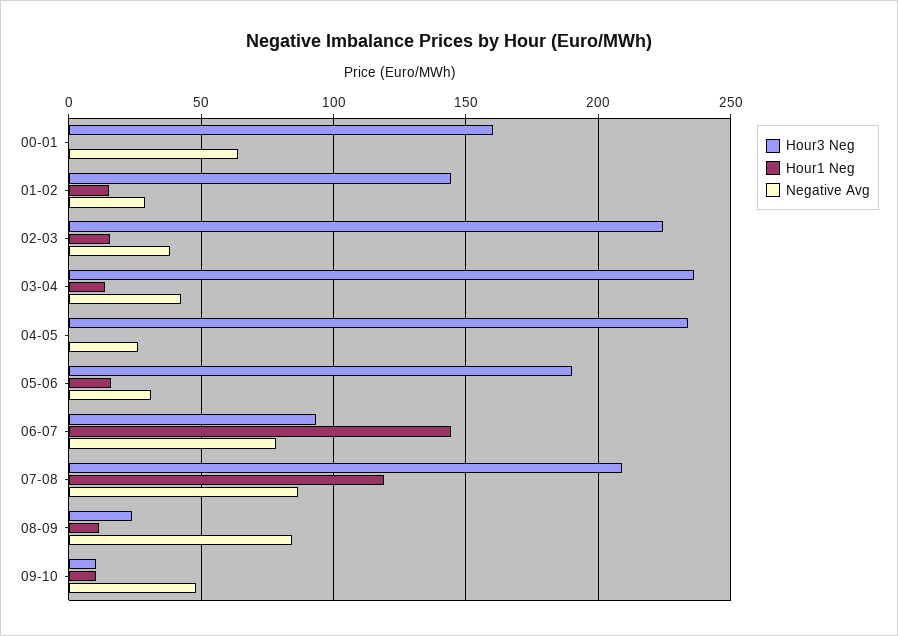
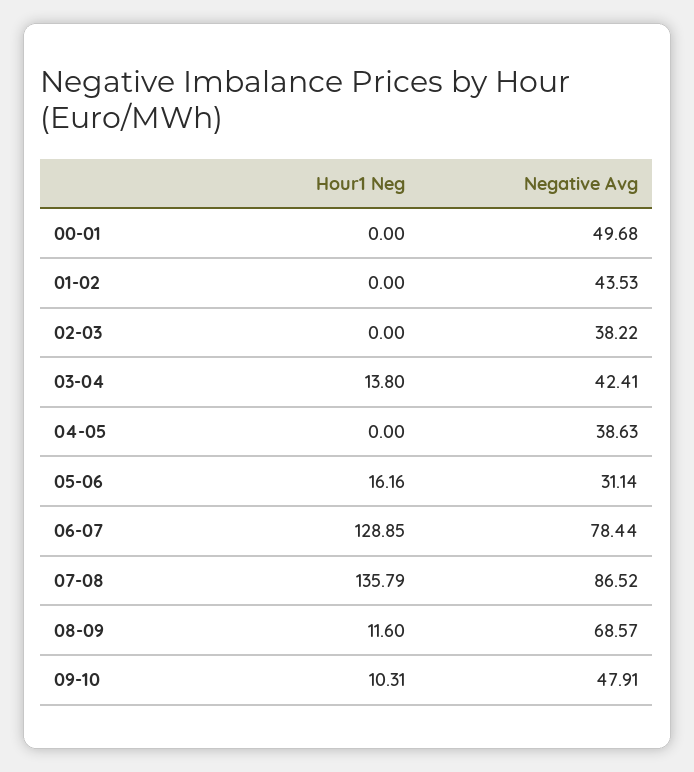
Hour3 Neg, 00-01: 160 -> none
Negative Avg, 00-01: 65 -> 49.68
Hour3 Neg, 01-02: 145 -> none
Hour1 Neg, 01-02: 15 -> 0
Negative Avg, 01-02: 30 -> 43.53
Hour3 Neg, 02-03: 225 -> none
Hour1 Neg, 02-03: 15 -> 0
Hour3 Neg, 03-04: 235 -> none
Hour3 Neg, 04-05: 235 -> none
Negative Avg, 04-05: 25 -> 38.63
Hour3 Neg, 05-06: 190 -> none
Hour3 Neg, 06-07: 95 -> none
Hour1 Neg, 06-07: 145 -> 128.85
Hour3 Neg, 07-08: 210 -> none
Hour1 Neg, 07-08: 120 -> 135.79
Hour3 Neg, 08-09: 25 -> none
Negative Avg, 08-09: 85 -> 68.57
Hour3 Neg, 09-10: 10 -> none

